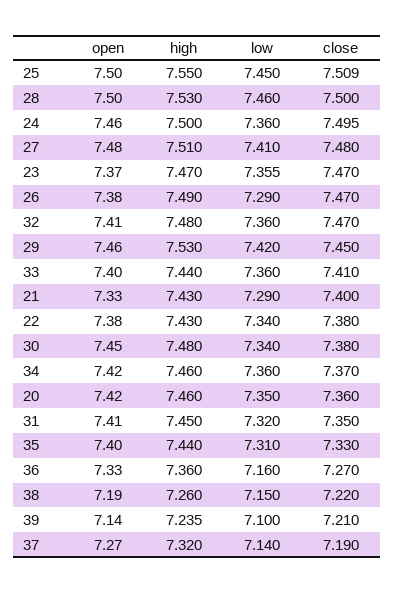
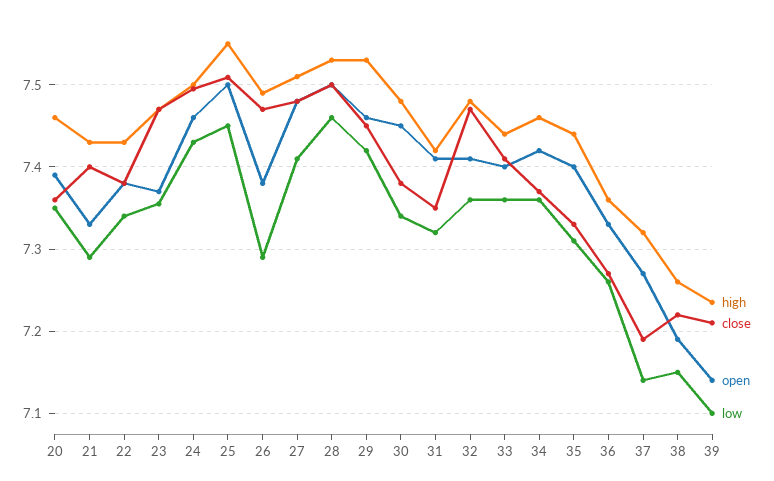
low, 24: 7.36 -> 7.43
open, 20: 7.42 -> 7.39
high, 31: 7.45 -> 7.42
low, 36: 7.16 -> 7.26

